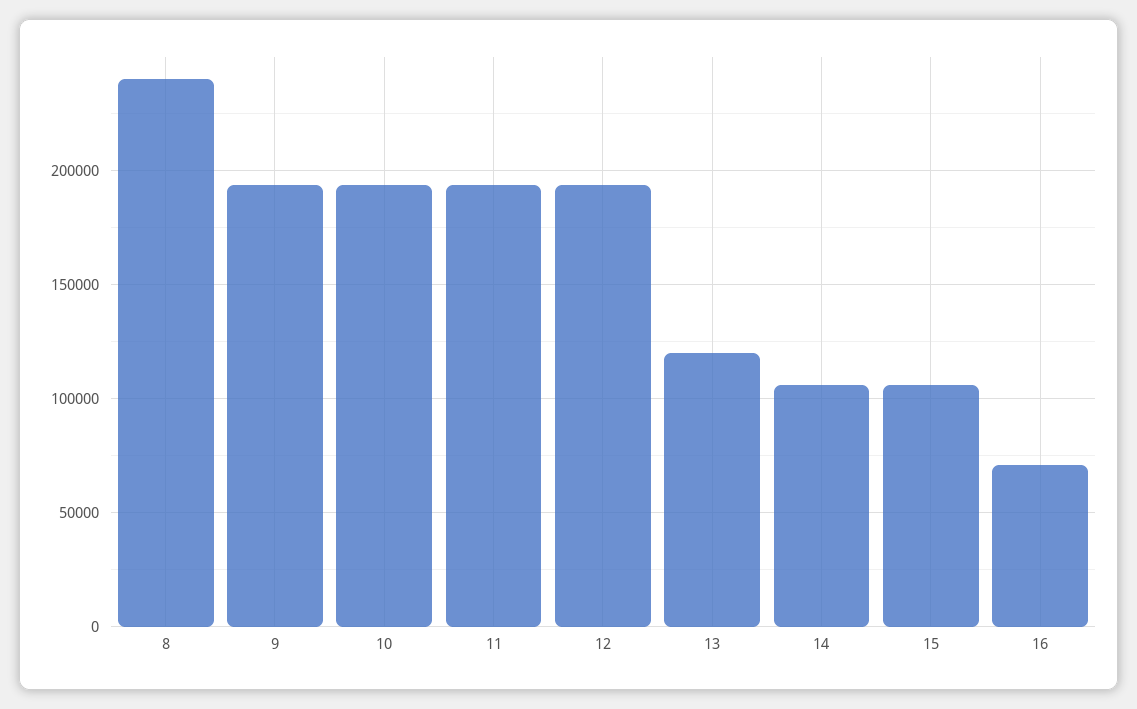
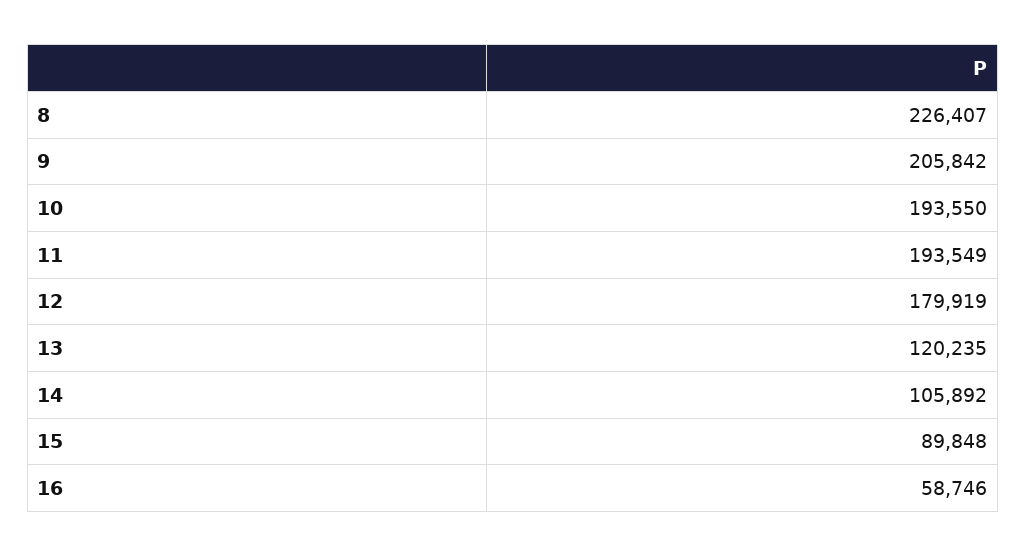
8: 240000 -> 226407
9: 195000 -> 205842
12: 195000 -> 179919
15: 105000 -> 89848
16: 70000 -> 58746

